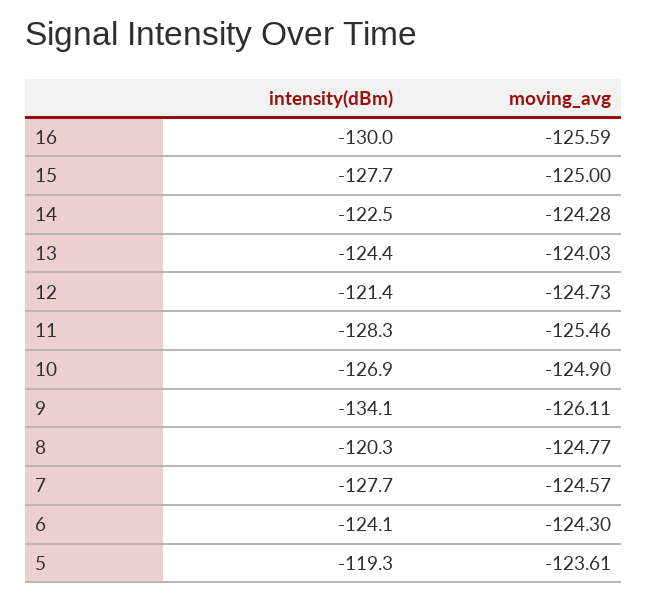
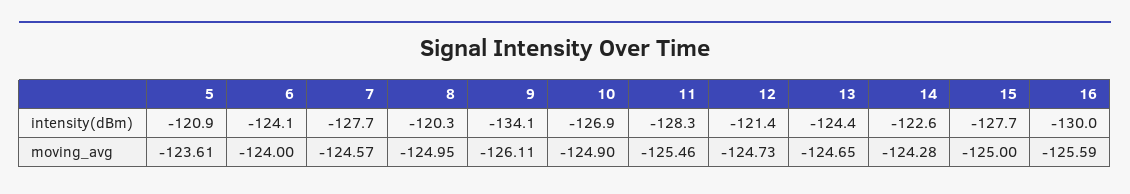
intensity(dBm), 14: -122.5 -> -122.6
moving_avg, 13: -124.03 -> -124.65
moving_avg, 8: -124.77 -> -124.95
moving_avg, 6: -124.3 -> -124
intensity(dBm), 5: -119.3 -> -120.9

